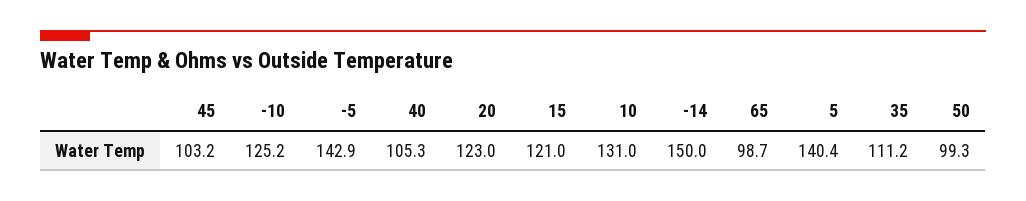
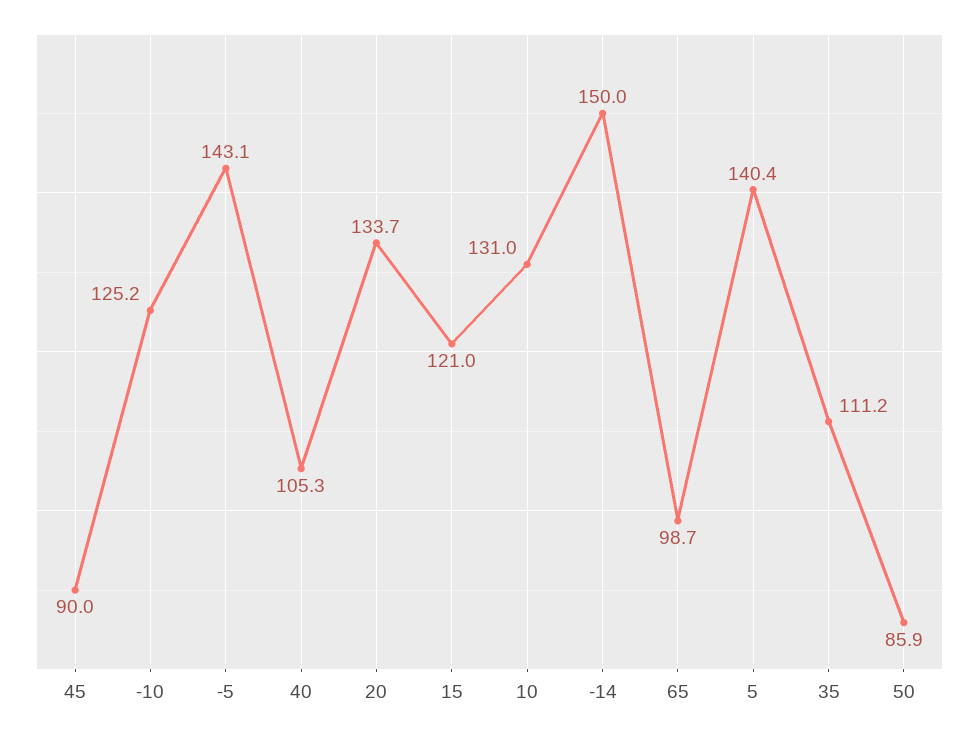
45: 103.2 -> 90
-5: 142.9 -> 143.1
20: 123 -> 133.7
50: 99.3 -> 85.9

